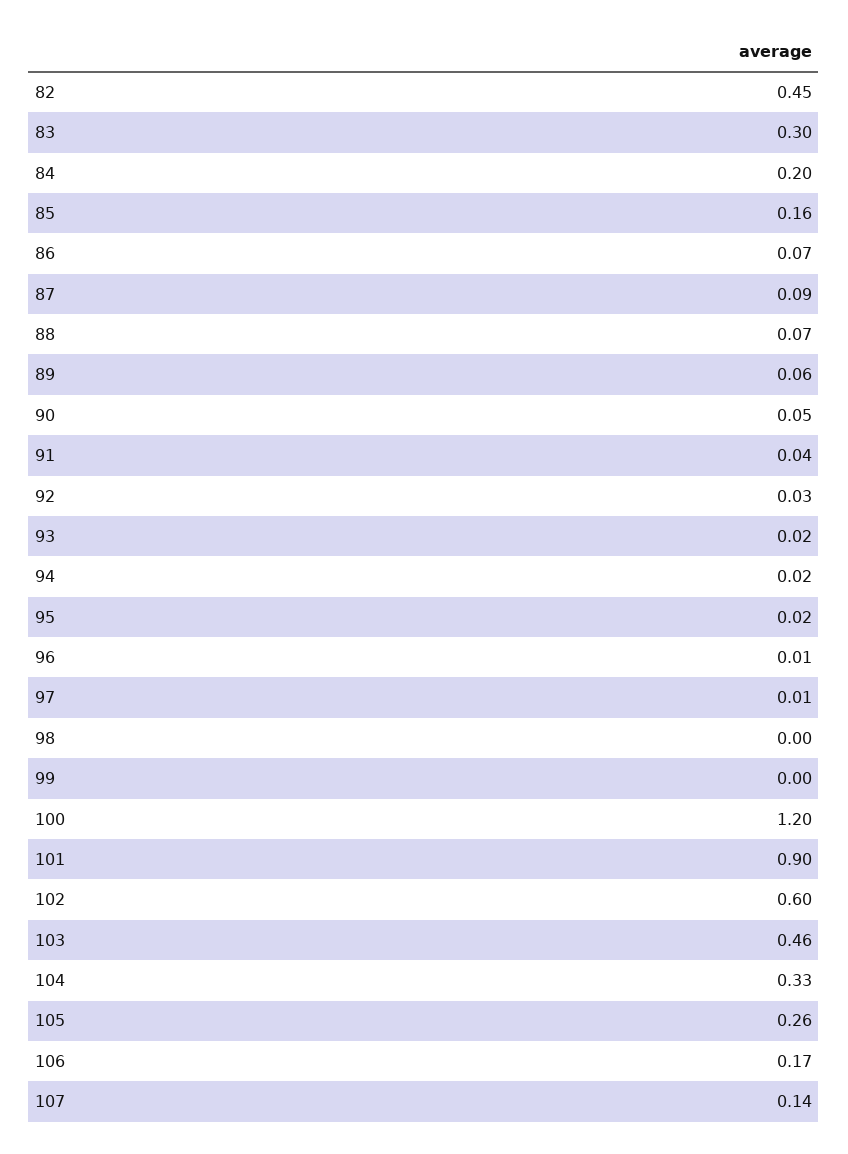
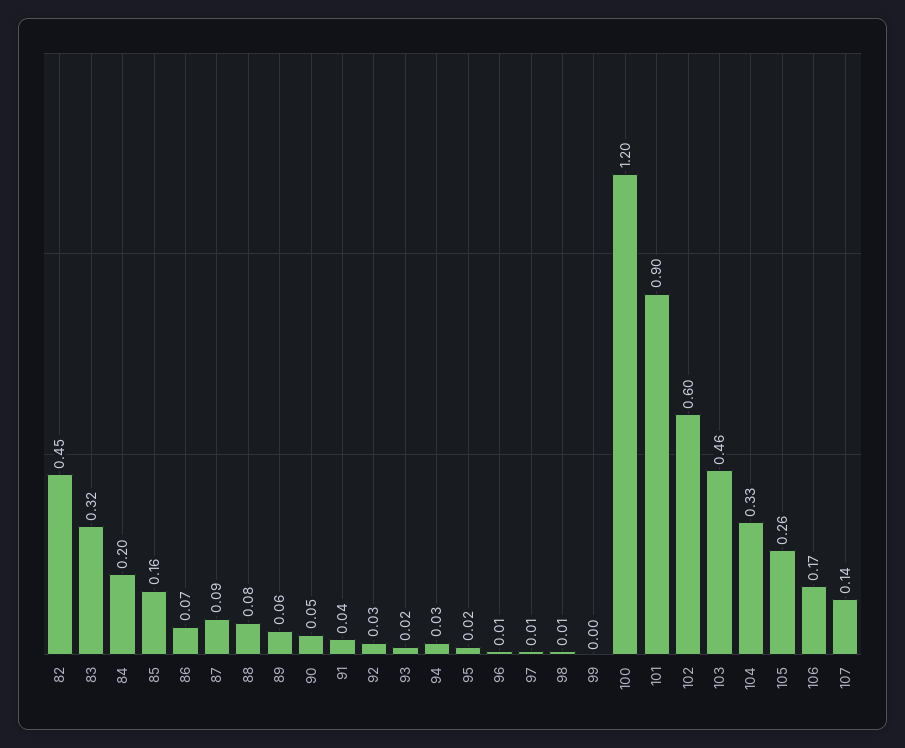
83: 0.3 -> 0.32
88: 0.07 -> 0.08
94: 0.02 -> 0.03
98: 0 -> 0.01

